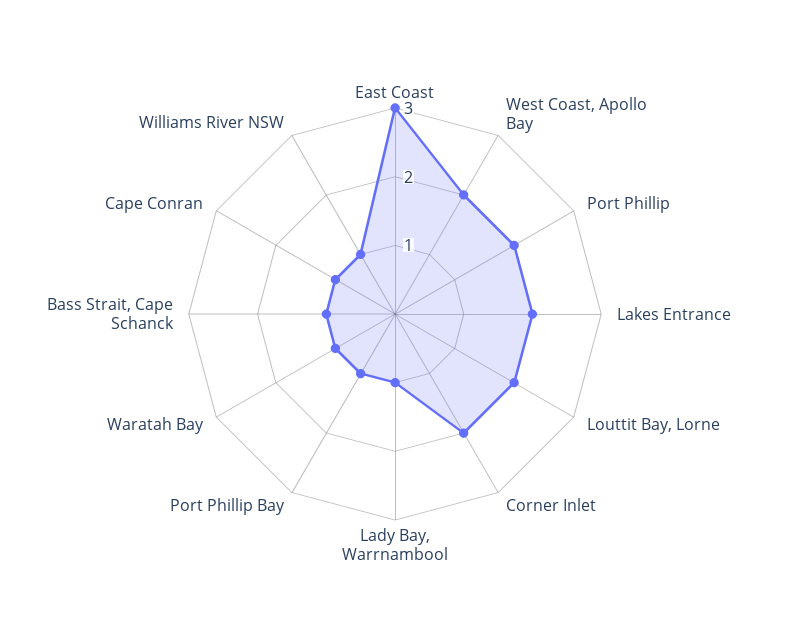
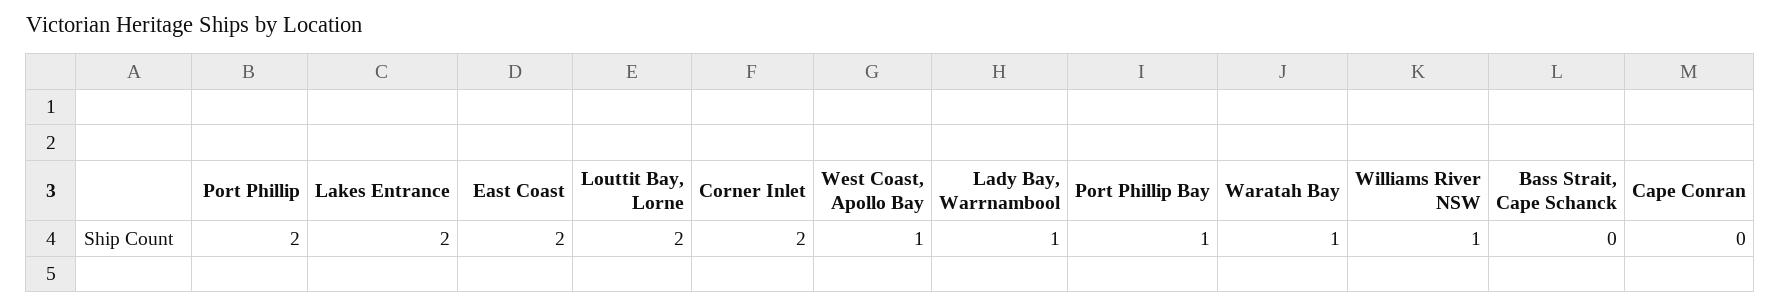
East Coast: 3 -> 2
West Coast, Apollo Bay: 2 -> 1
Bass Strait, Cape Schanck: 1 -> 0
Cape Conran: 1 -> 0

